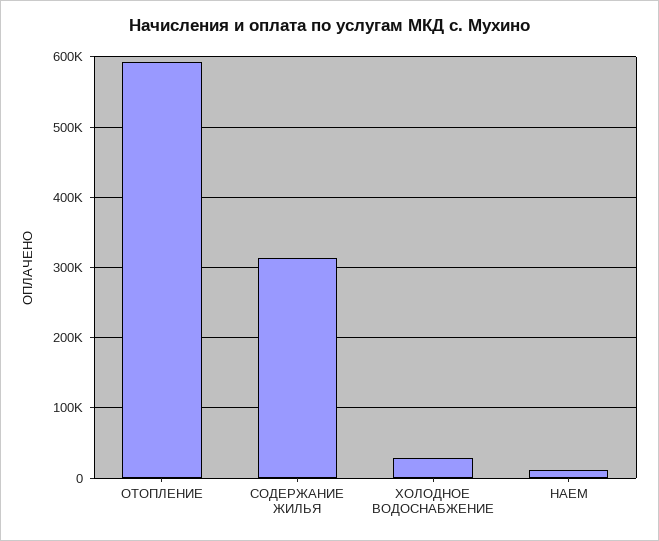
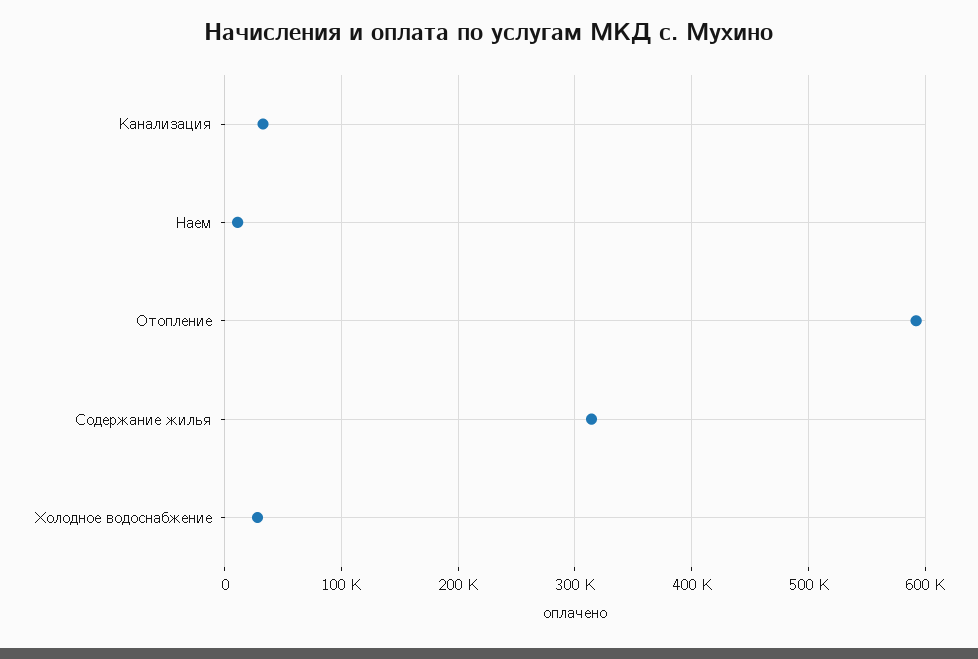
Канализация: none -> 30000

